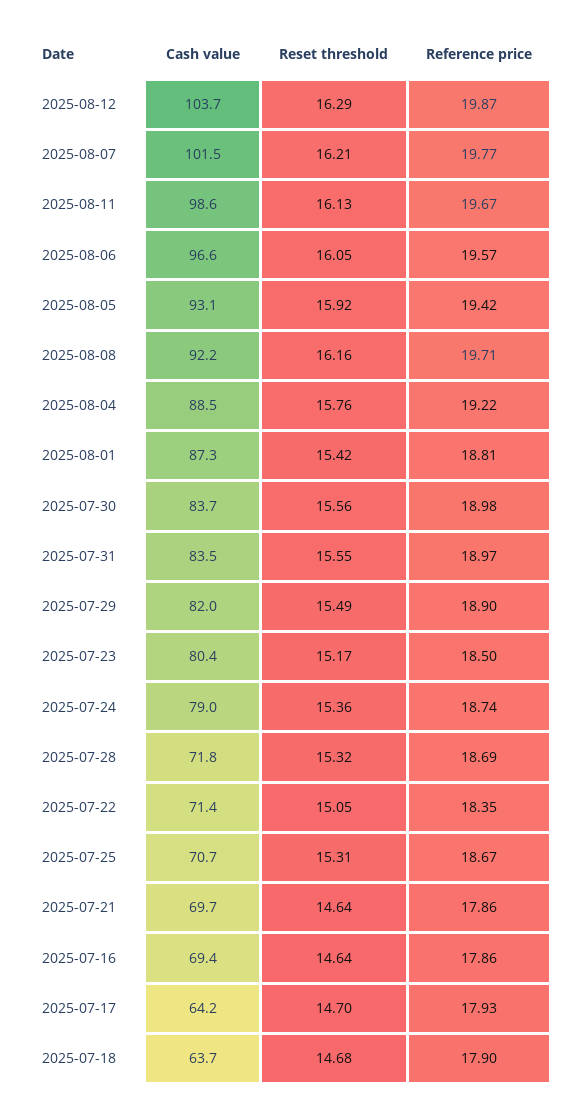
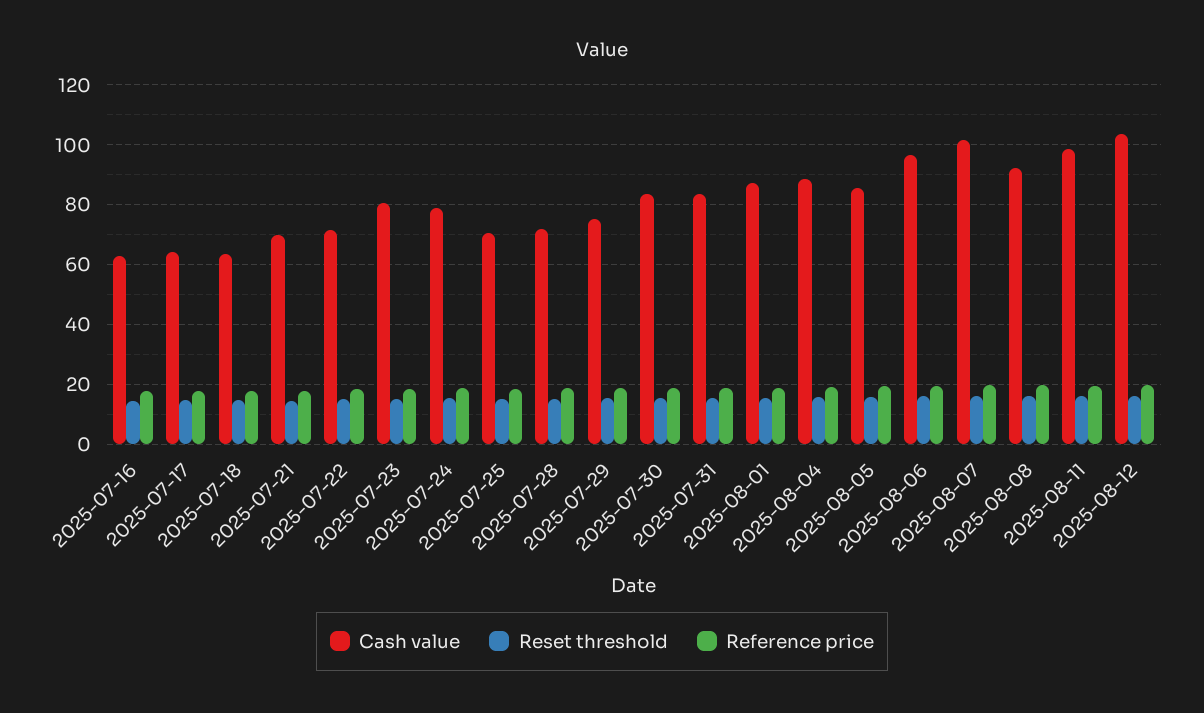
Cash value, 2025-08-05: 93.1 -> 85
Cash value, 2025-07-29: 82 -> 75
Cash value, 2025-07-16: 69.4 -> 62.5

